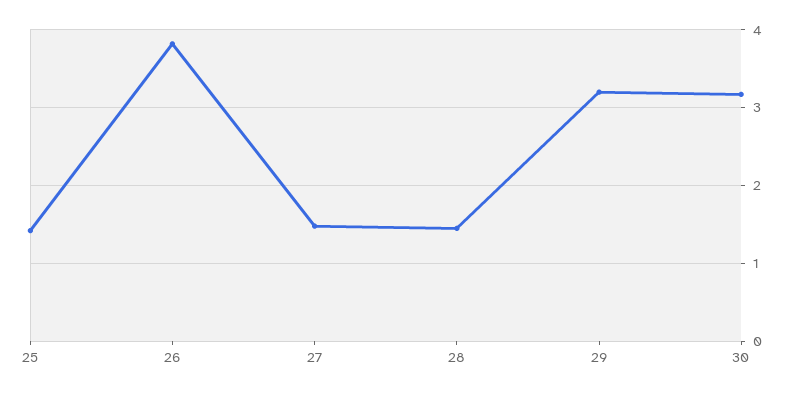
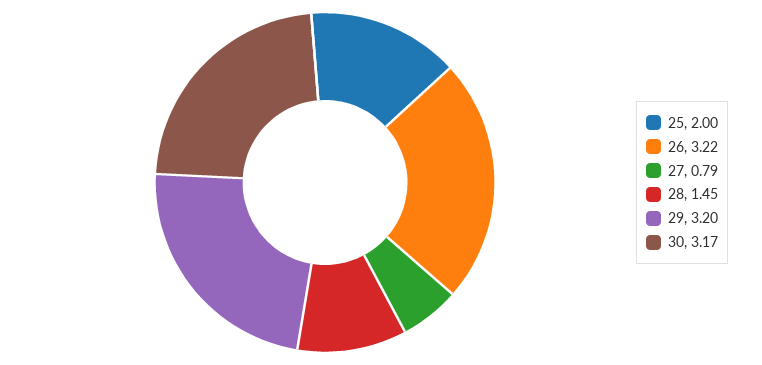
25: 1.4 -> 2
26: 3.8 -> 3.22
27: 1.5 -> 0.79

